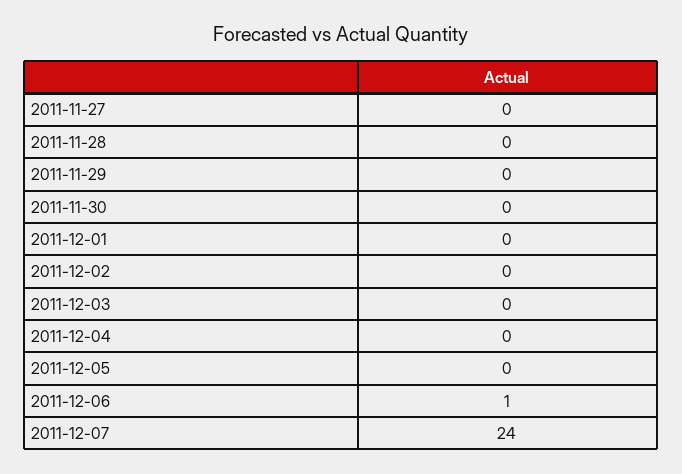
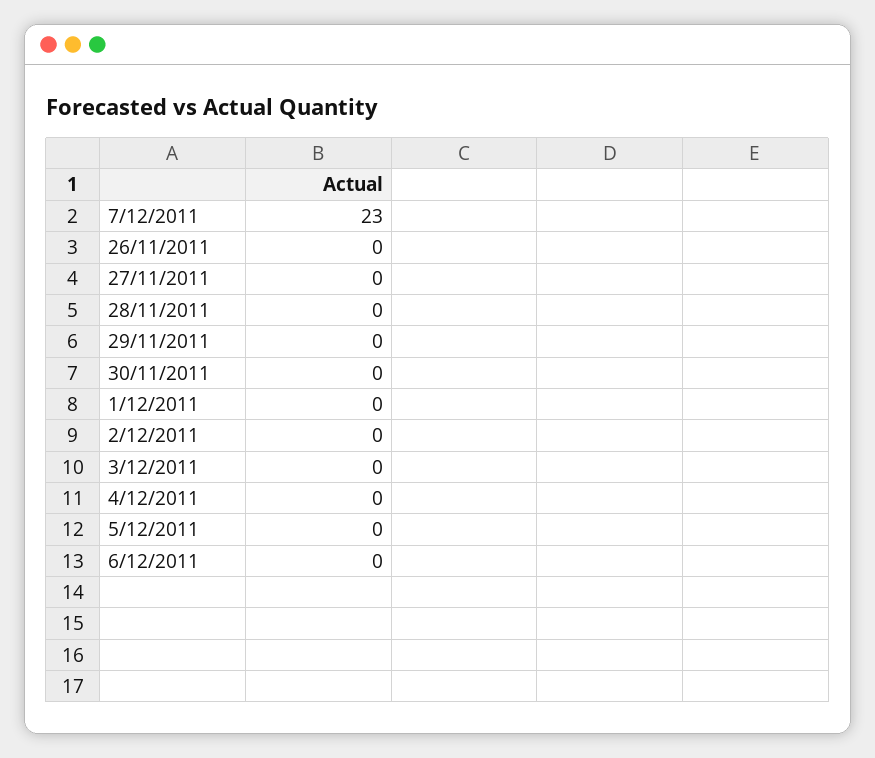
2011-12-06: 1 -> 0
2011-12-07: 24 -> 23
26/11/2011: none -> 0

